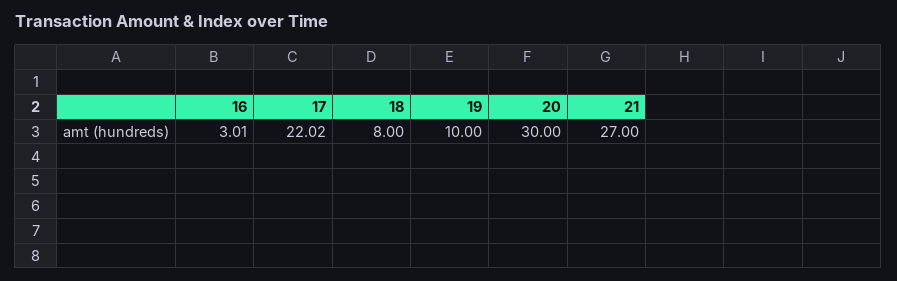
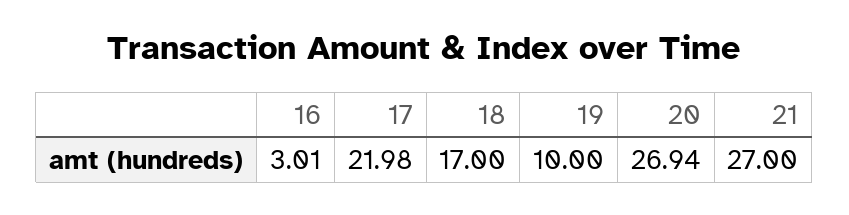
17: 22.02 -> 21.98
18: 8 -> 17
20: 30 -> 26.94

